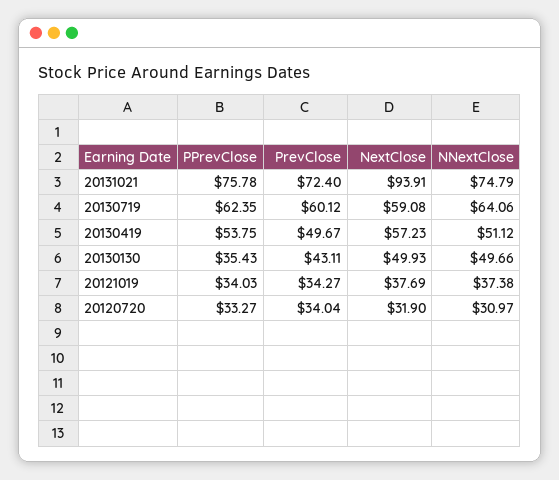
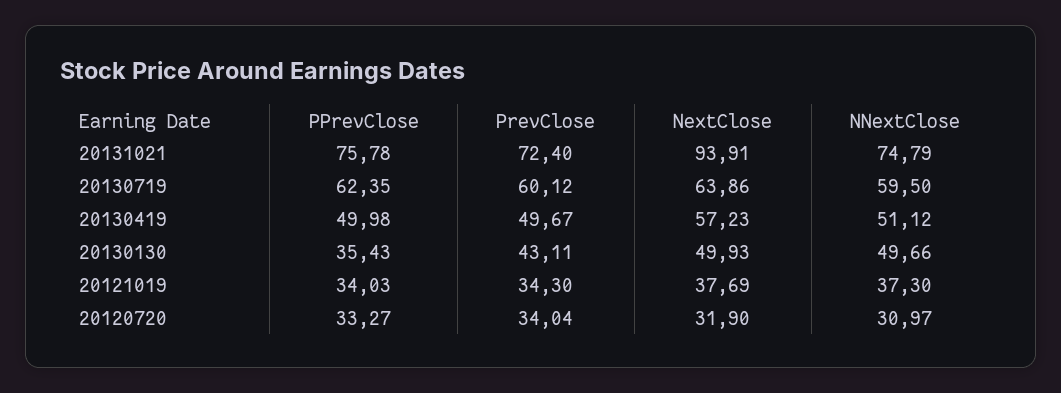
NextClose, 20130719: 59.08 -> 63.86
NNextClose, 20130719: 64.06 -> 59.5
PPrevClose, 20130419: 53.75 -> 49.98
PrevClose, 20121019: 34.27 -> 34.3
NNextClose, 20121019: 37.38 -> 37.3

